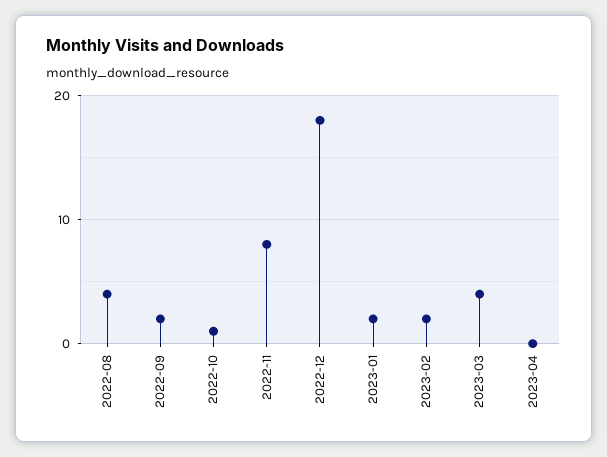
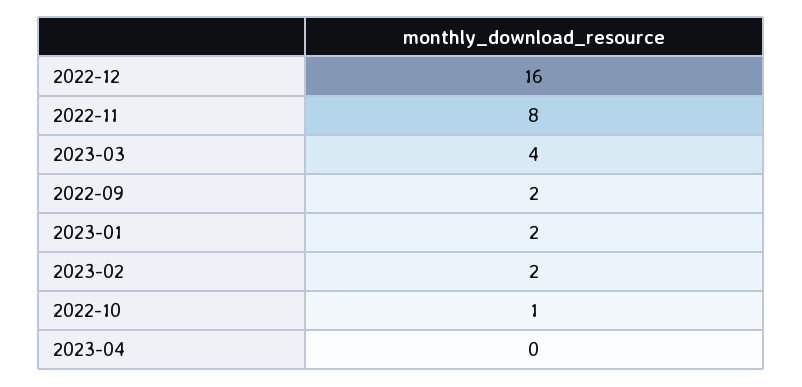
2022-08: 4 -> none
2022-12: 18 -> 16

